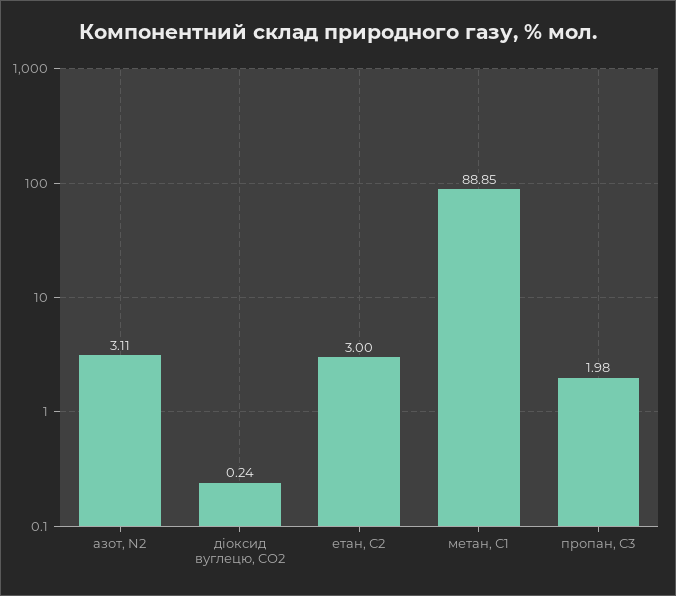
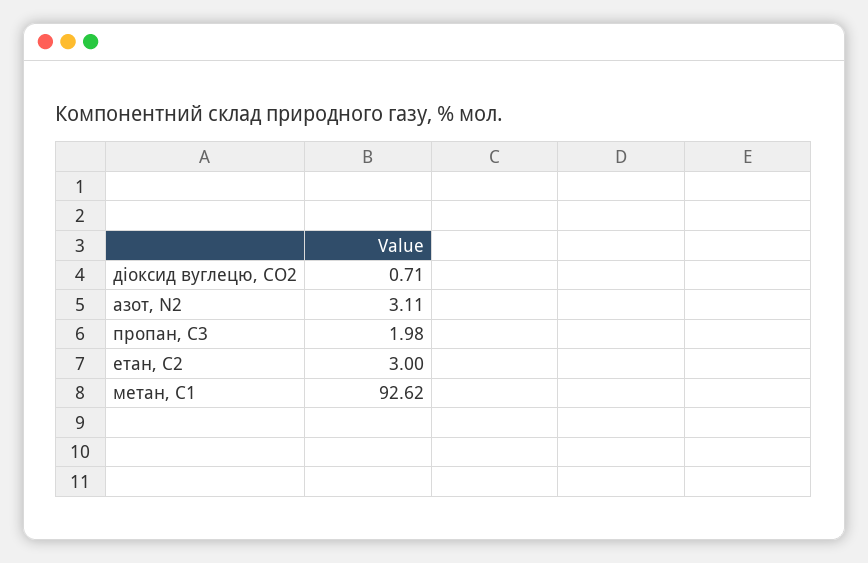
діоксид вуглецю, CО2: 0.24 -> 0.71
метан, С1: 88.85 -> 92.62

